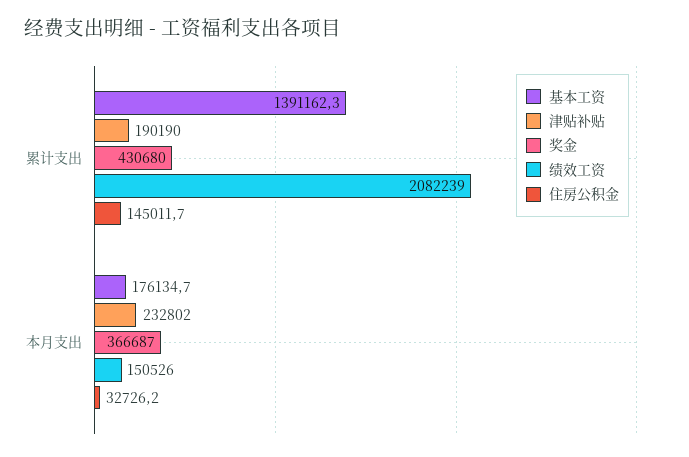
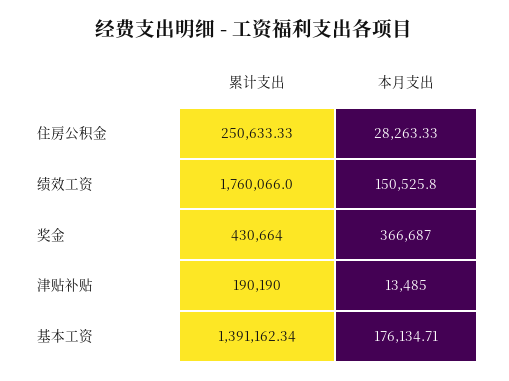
奖金, 累计支出: 430680 -> 430664
绩效工资, 累计支出: 2082239 -> 1760066
住房公积金, 累计支出: 145011.7 -> 250633.33
津贴补贴, 本月支出: 232802 -> 13485
住房公积金, 本月支出: 32726.2 -> 28263.33

